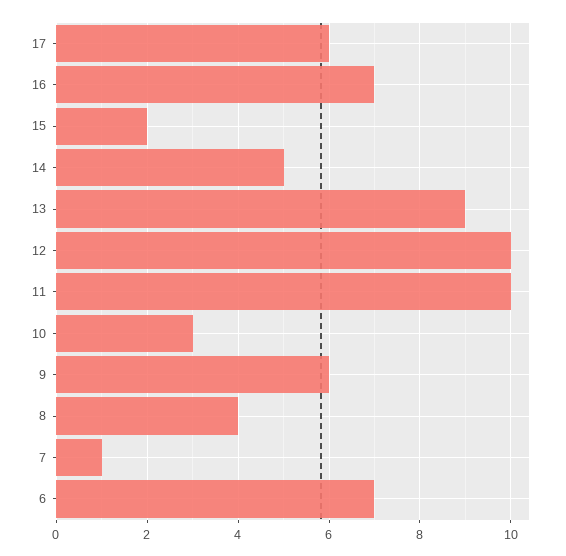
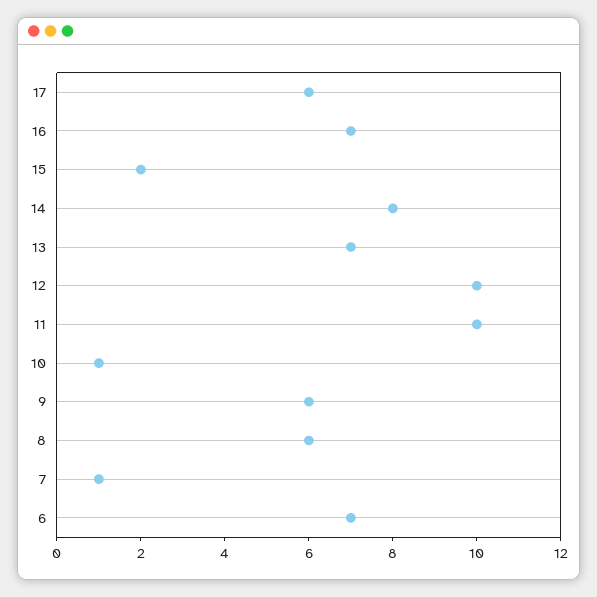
14: 5 -> 8
13: 9 -> 7
10: 3 -> 1
8: 4 -> 6

